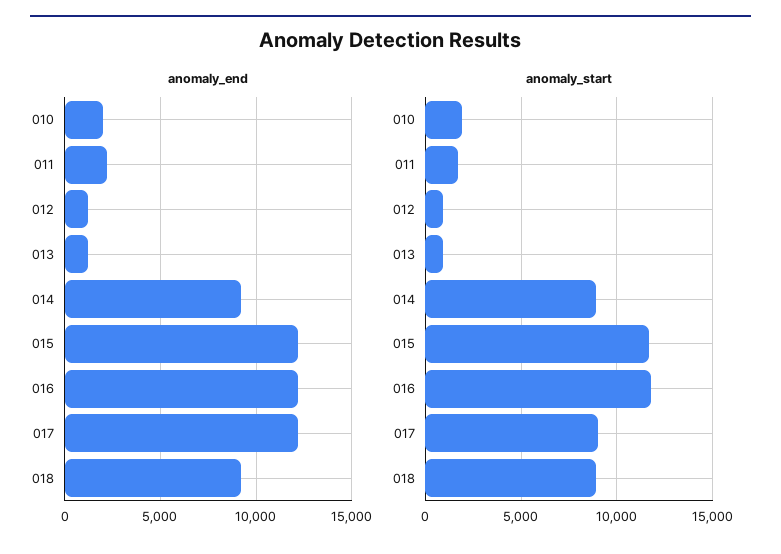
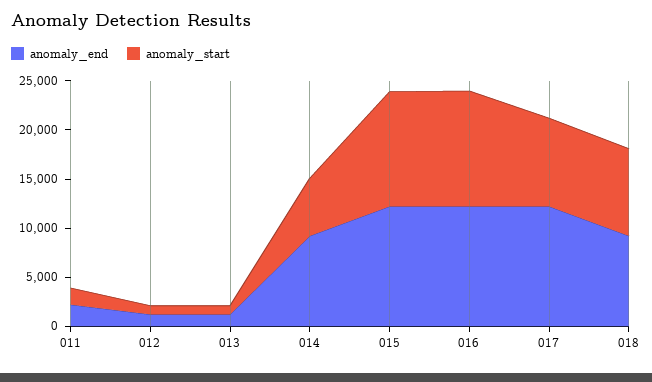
anomaly_end, 010: 2000 -> none
anomaly_start, 010: 2000 -> none
anomaly_start, 014: 9000 -> 6000

